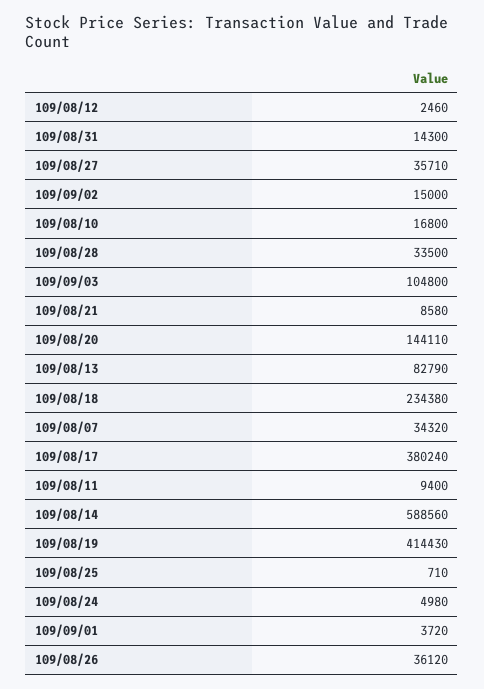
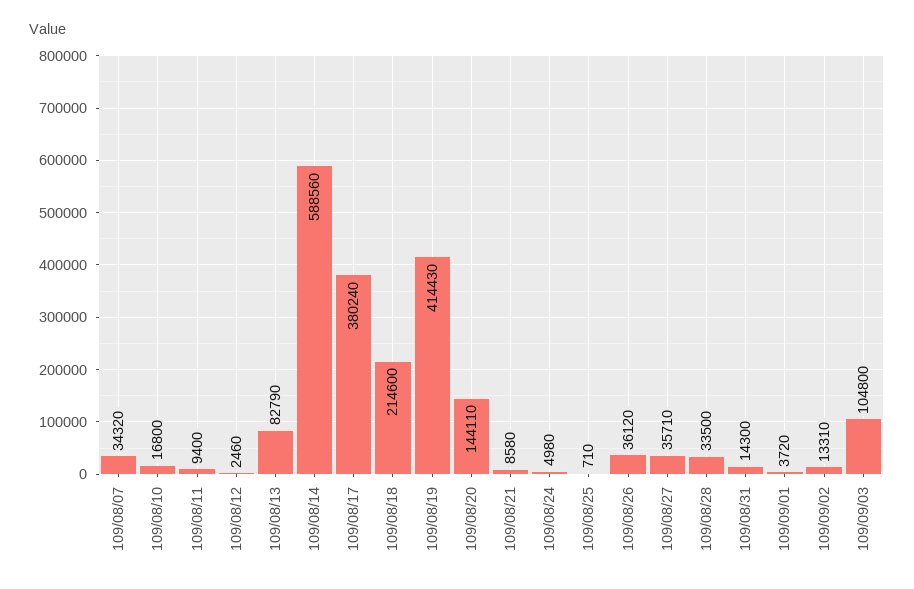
109/09/02: 15000 -> 13310
109/08/18: 234380 -> 214600

